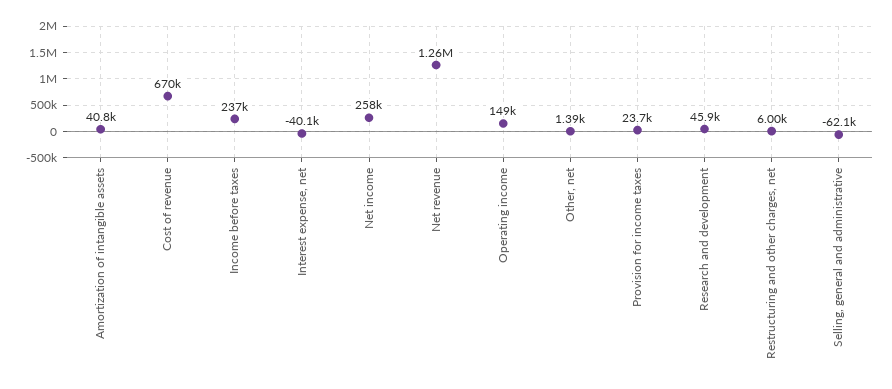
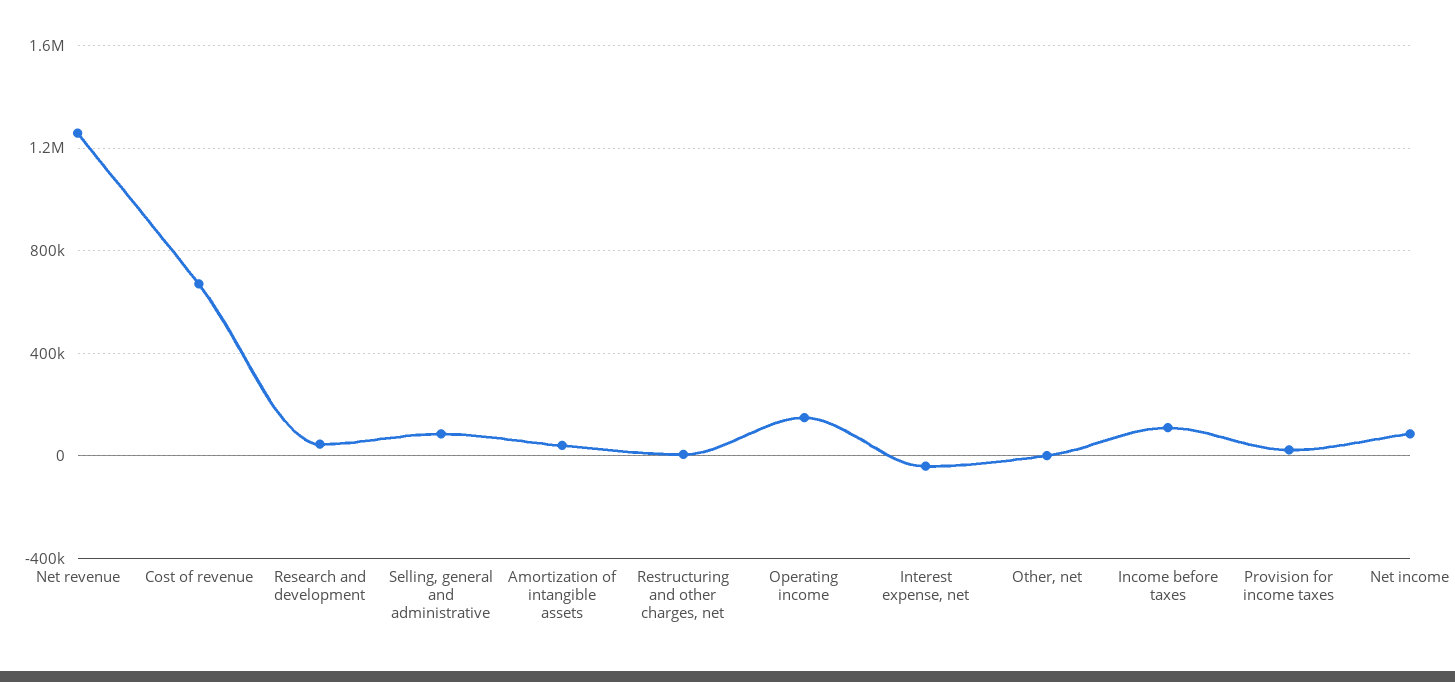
Income before taxes: 237000 -> 100000
Net income: 258000 -> 100000
Selling, general and administrative: -62100 -> 100000

